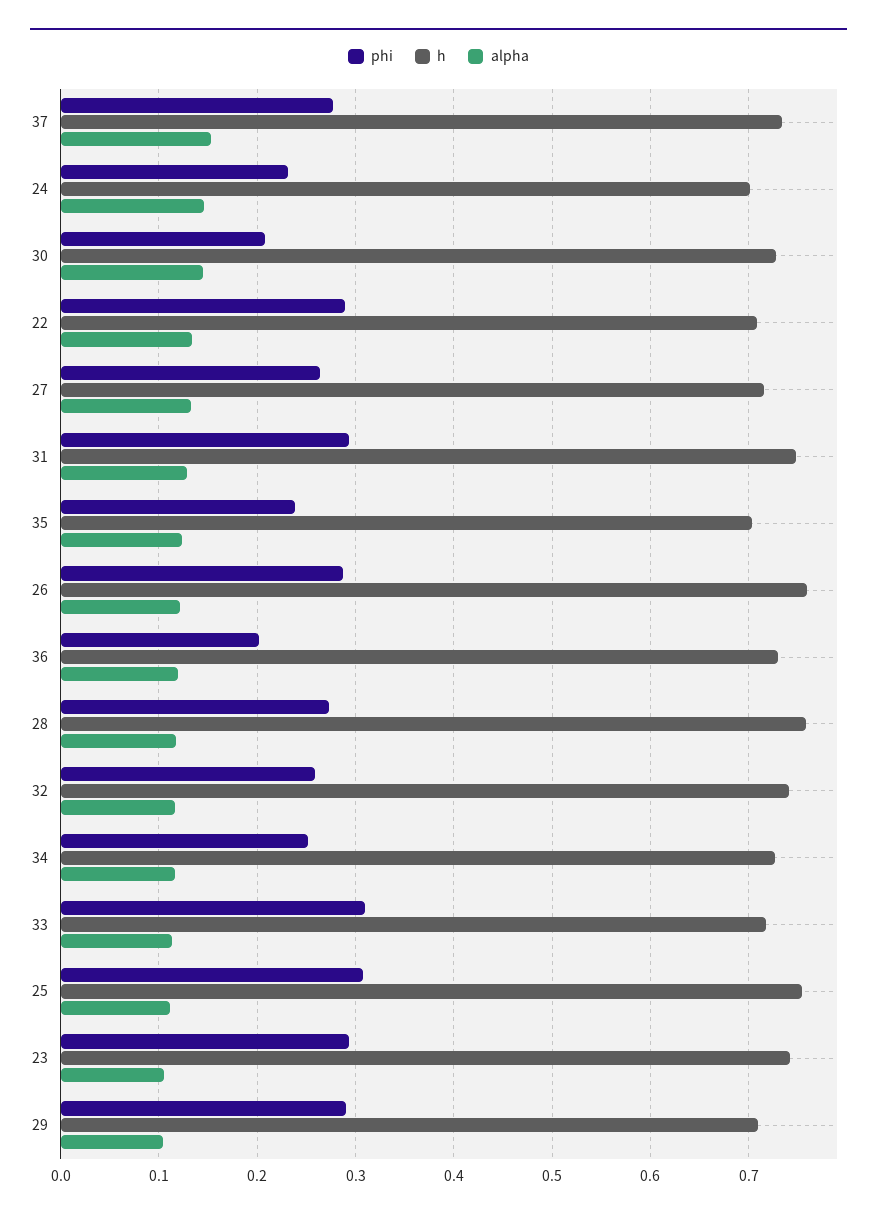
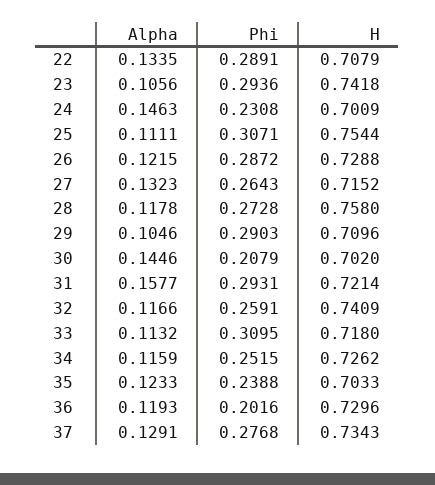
alpha, 37: 0.15 -> 0.1291
h, 30: 0.73 -> 0.702
h, 31: 0.75 -> 0.7214
alpha, 31: 0.13 -> 0.1577
h, 26: 0.76 -> 0.7288

